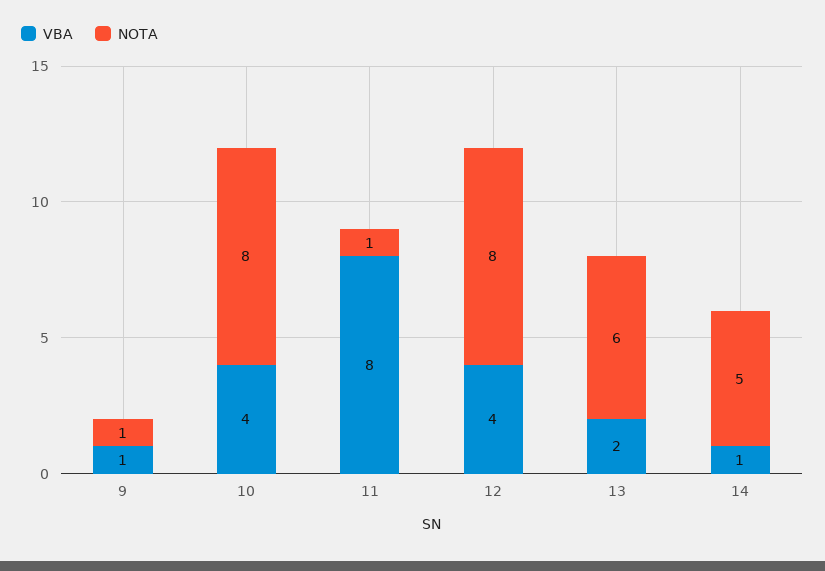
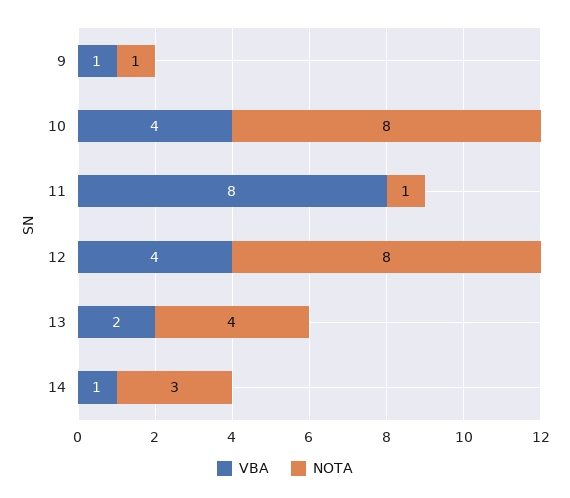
NOTA, 13: 6 -> 4
NOTA, 14: 5 -> 3

